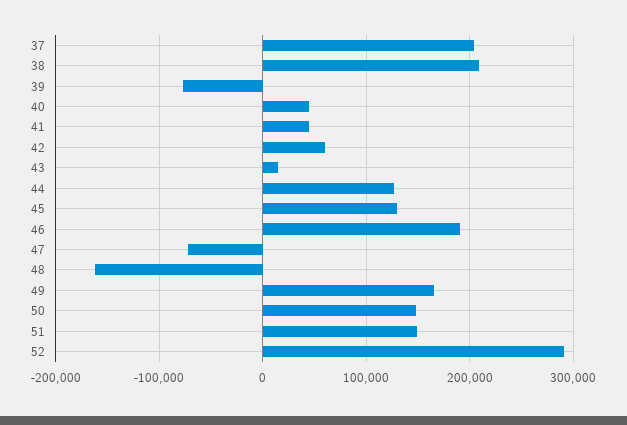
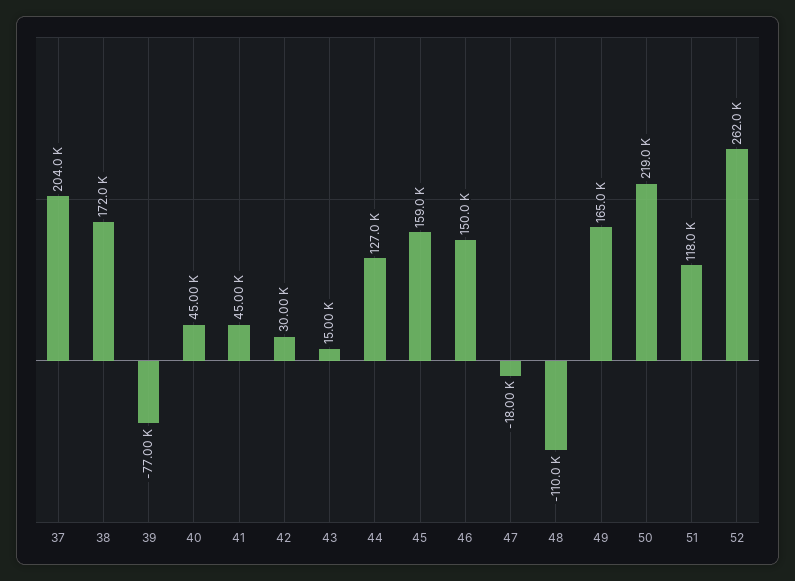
38: 210000 -> 172000
42: 60000 -> 30000
45: 130000 -> 159000
46: 190000 -> 150000
47: -70000 -> -18000
48: -160000 -> -110000
50: 150000 -> 219000
51: 150000 -> 118000
52: 290000 -> 262000

